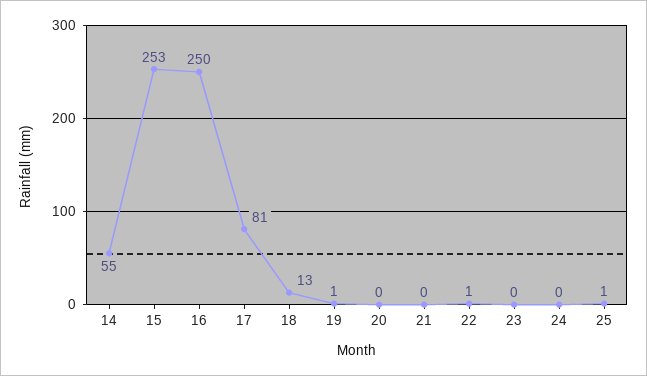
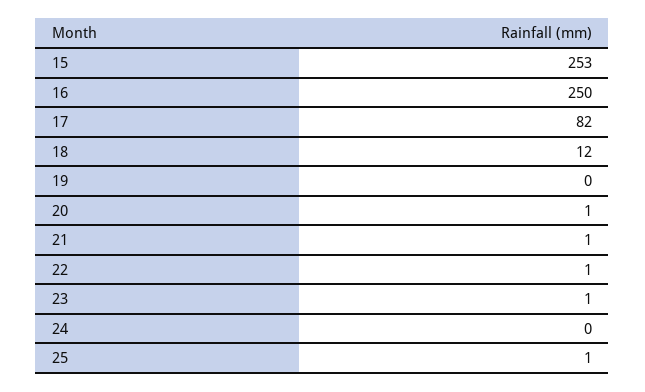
14: 55 -> none
17: 81 -> 82
18: 13 -> 12
19: 1 -> 0
20: 0 -> 1
21: 0 -> 1
23: 0 -> 1

